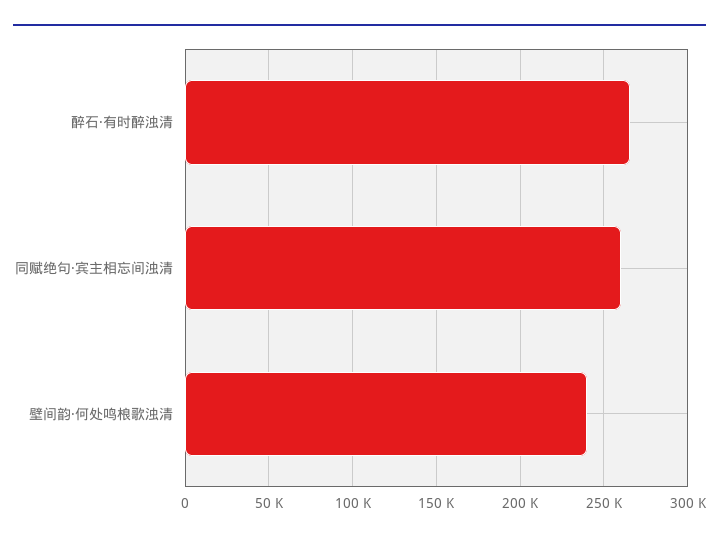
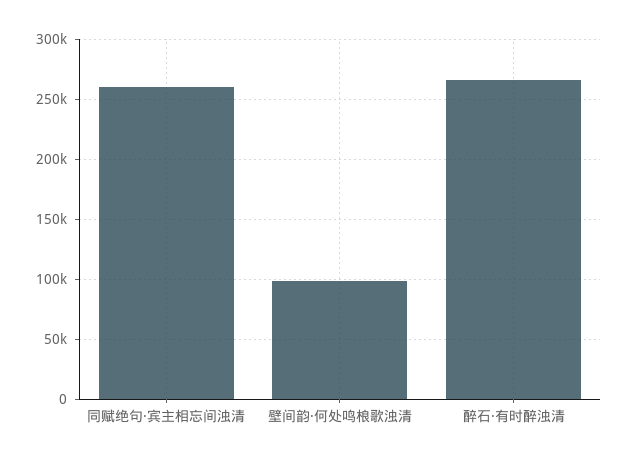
壁间韵·何处鸣桹歌浊清: 240000 -> 100000

